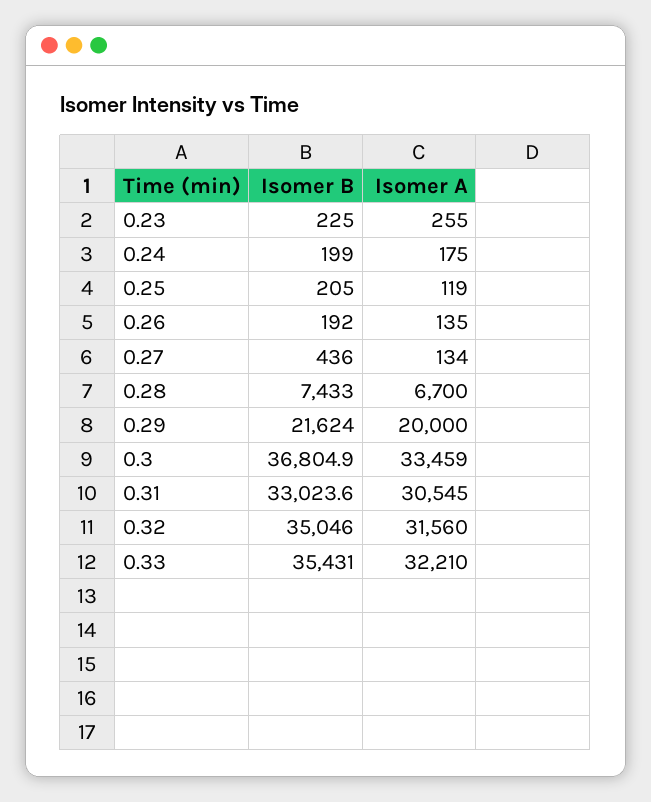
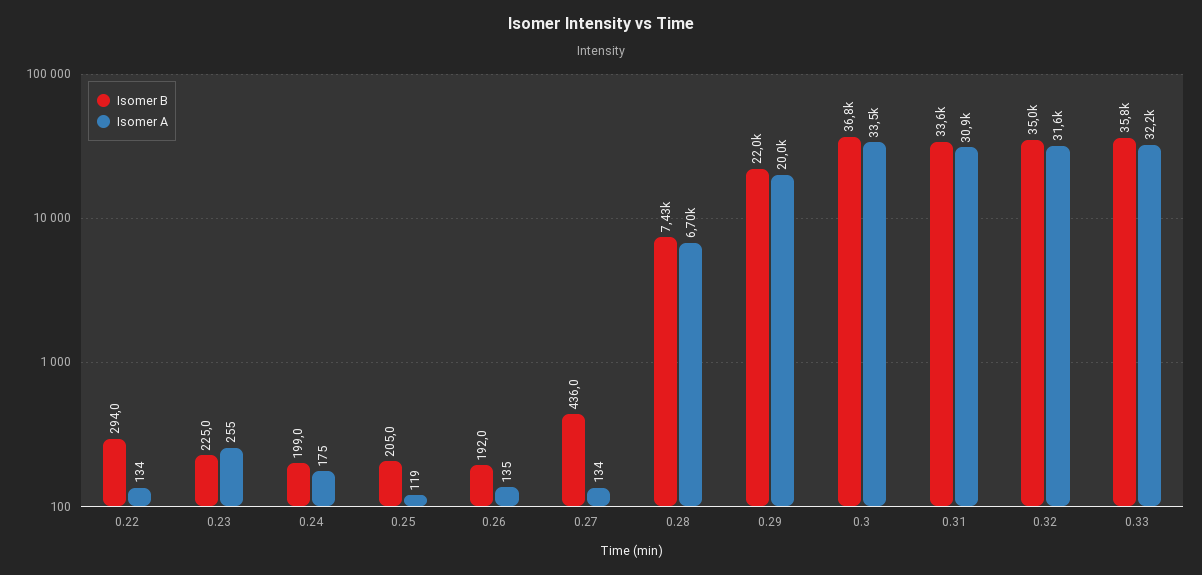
Isomer B, 0.29: 21624 -> 22000
Isomer B, 0.31: 33023.6 -> 33600
Isomer A, 0.31: 30545 -> 30900
Isomer B, 0.33: 35431 -> 35800
Isomer B, 0.22: none -> 294
Isomer A, 0.22: none -> 134

